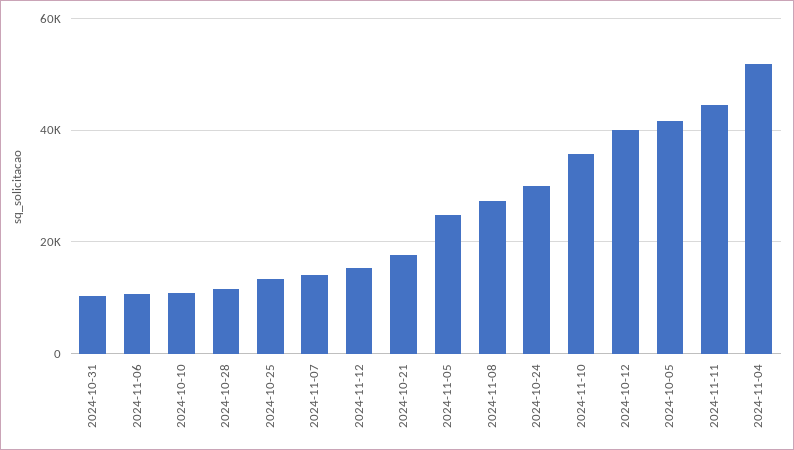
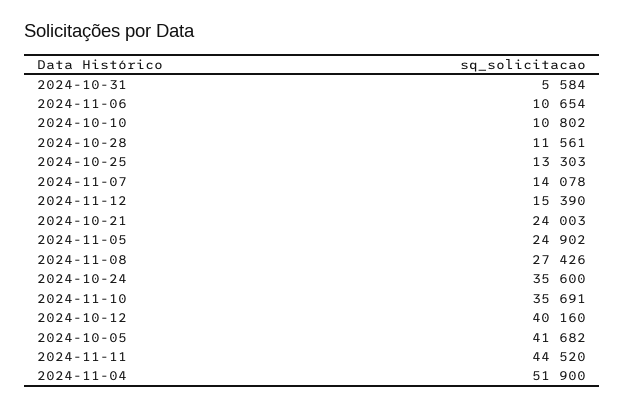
2024-10-31: 10000 -> 5584
2024-10-21: 18000 -> 24003
2024-10-24: 30000 -> 35600

